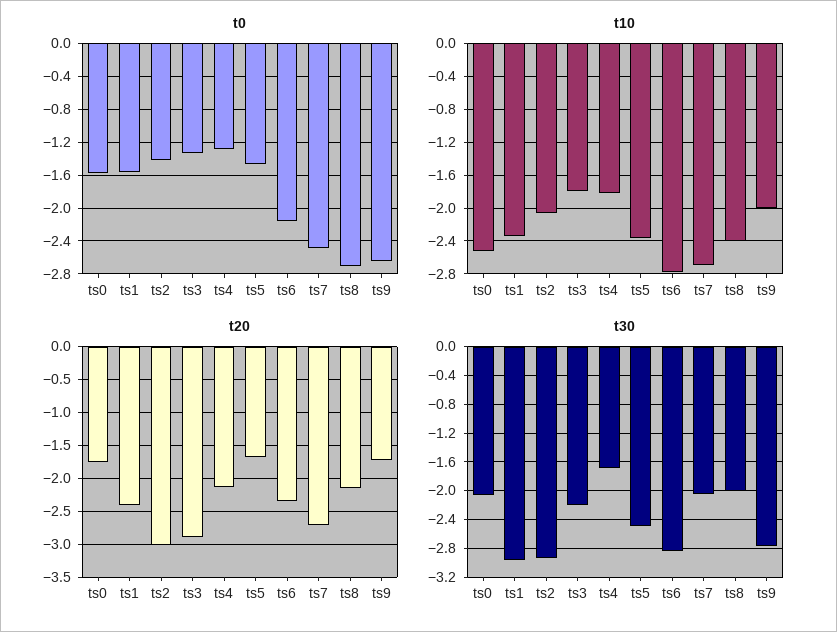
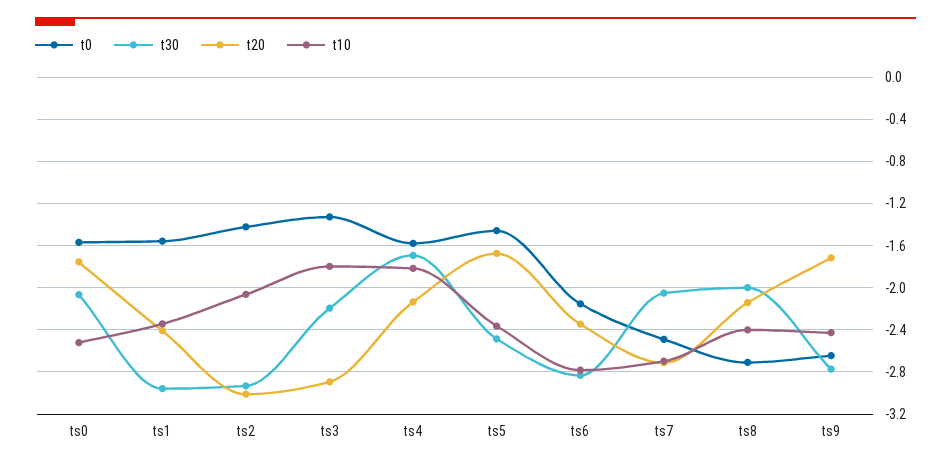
t0, ts4: -1.3 -> -1.6
t10, ts9: -2 -> -2.4

